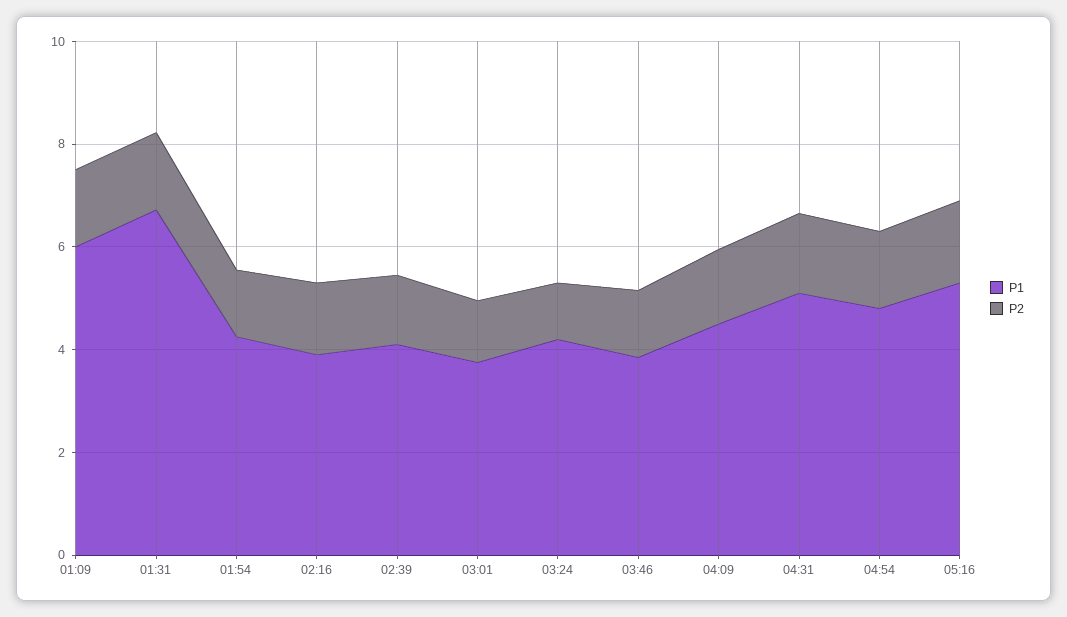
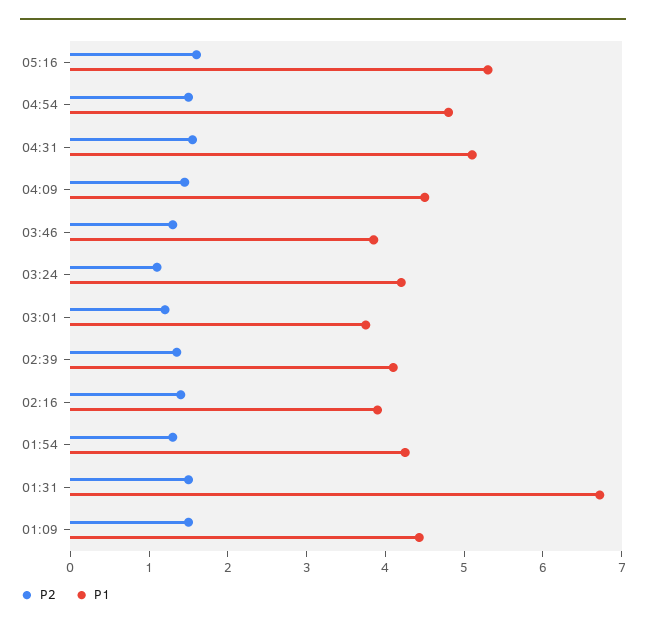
P1, 01:09: 6 -> 4.4

